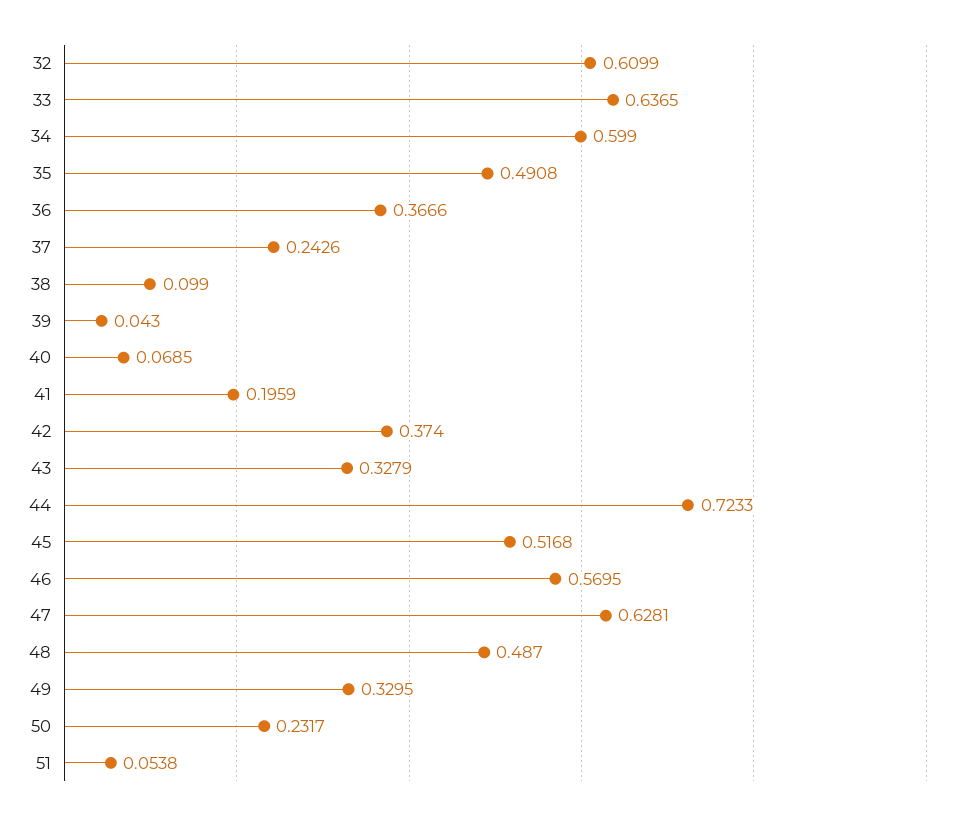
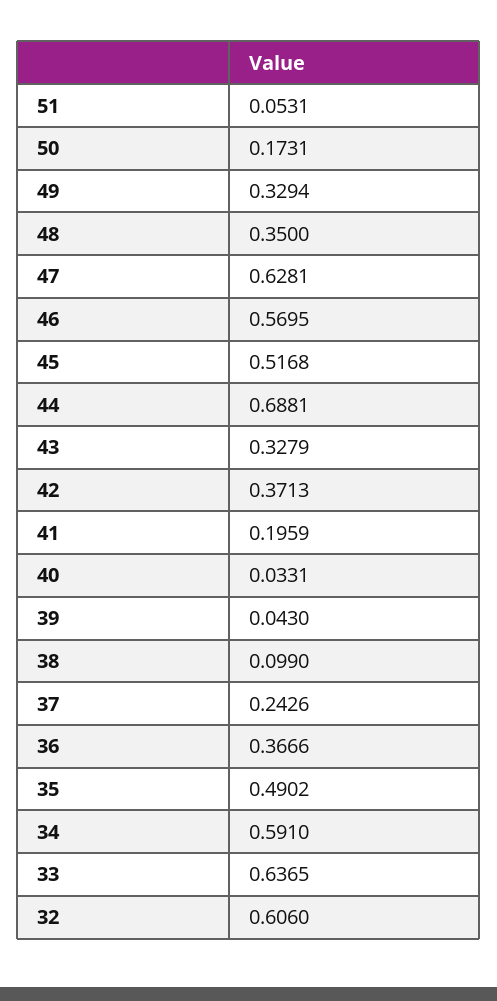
32: 0.6099 -> 0.606
34: 0.599 -> 0.591
35: 0.4908 -> 0.4902
40: 0.0685 -> 0.0331
42: 0.374 -> 0.3713
44: 0.7233 -> 0.6881
48: 0.487 -> 0.35
49: 0.3295 -> 0.3294
50: 0.2317 -> 0.1731
51: 0.0538 -> 0.0531

